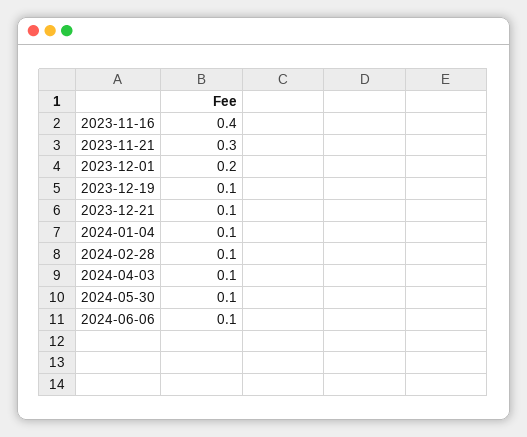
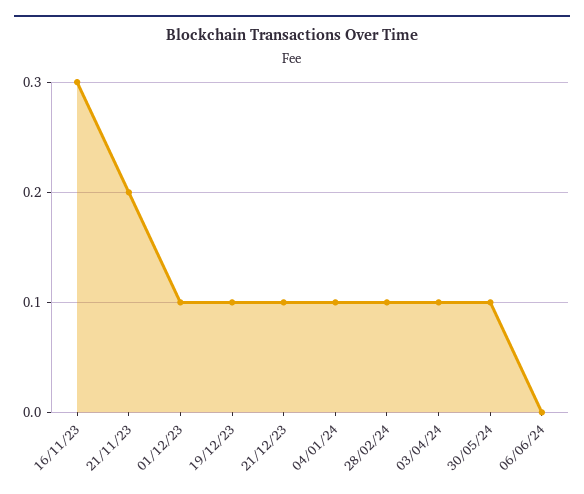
2023-11-16: 0.4 -> 0.3
2023-11-21: 0.3 -> 0.2
2023-12-01: 0.2 -> 0.1
2024-06-06: 0.1 -> 0

